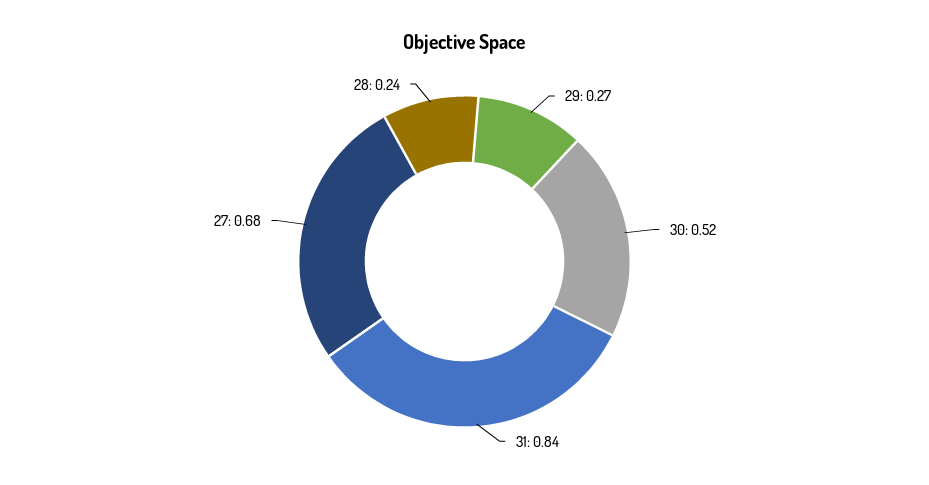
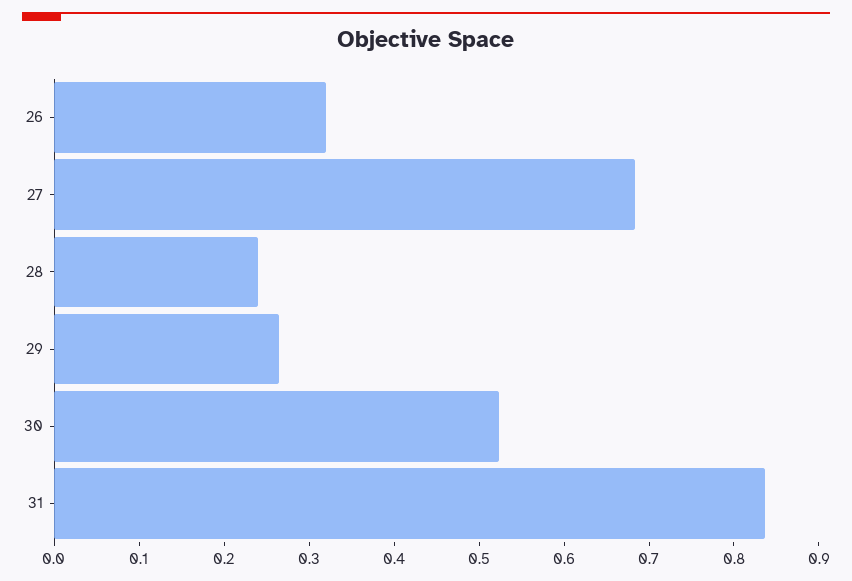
26: none -> 0.32

